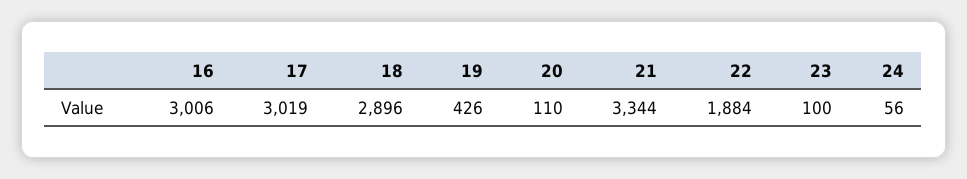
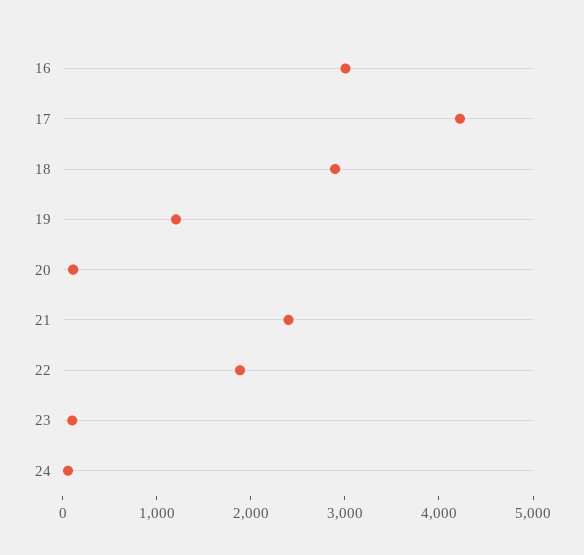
17: 3019 -> 4200
19: 426 -> 1200
21: 3344 -> 2400

